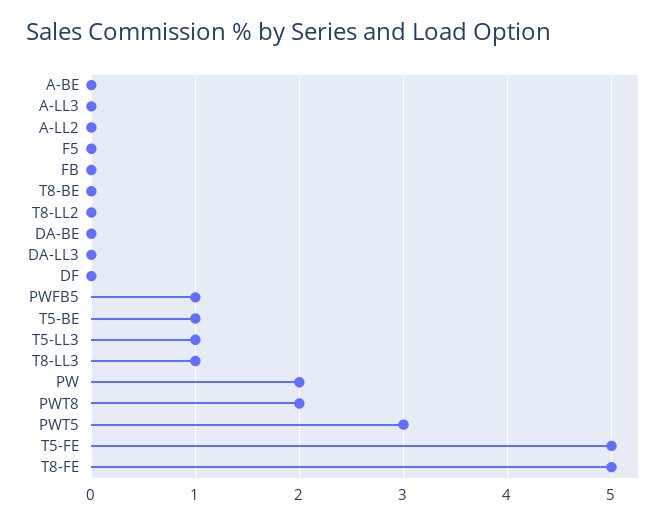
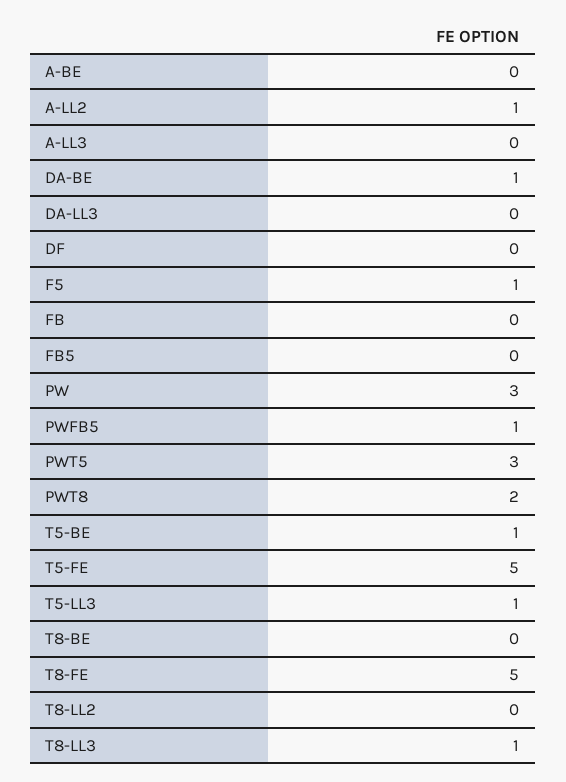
A-LL2: 0 -> 1
F5: 0 -> 1
DA-BE: 0 -> 1
PW: 2 -> 3
FB5: none -> 0

